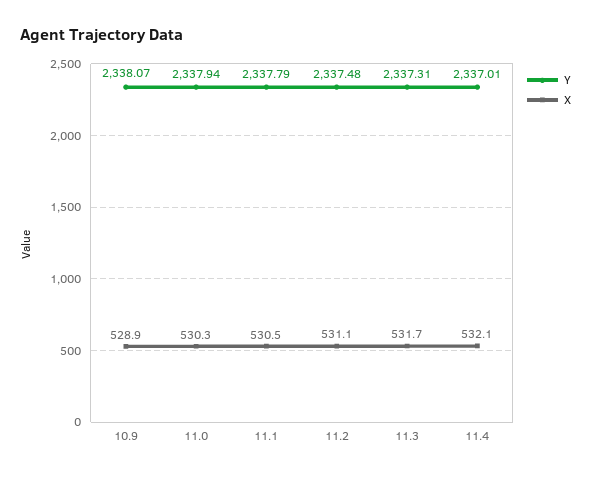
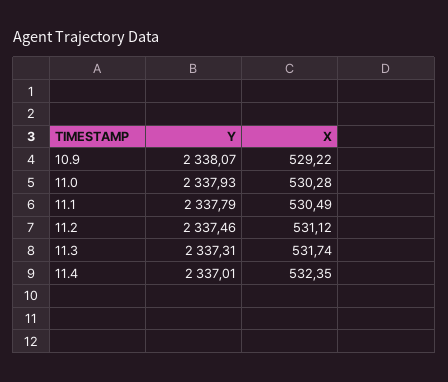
X, 10.9: 528.9 -> 529.22
Y, 11.0: 2337.94 -> 2337.93
Y, 11.2: 2337.48 -> 2337.46
X, 11.4: 532.1 -> 532.35

